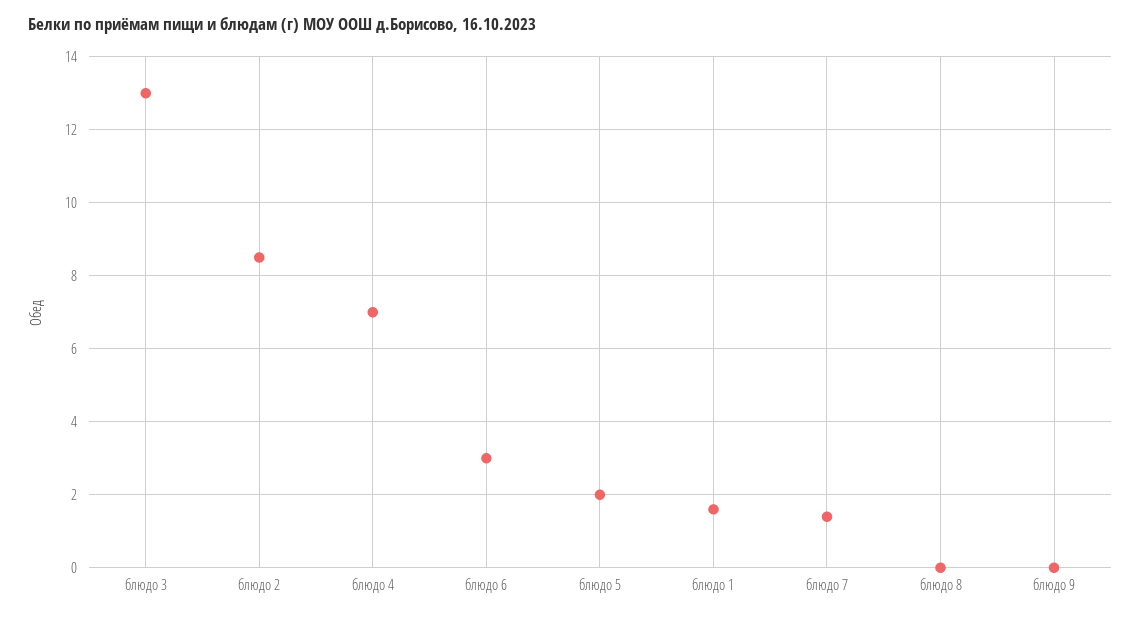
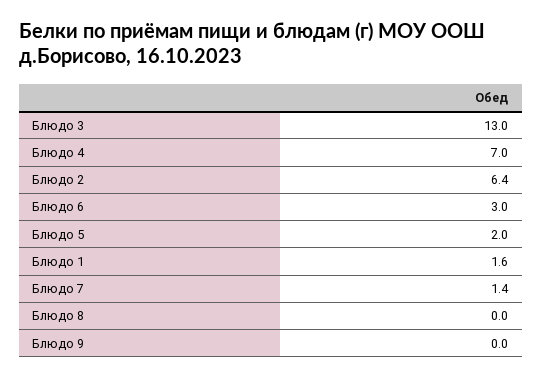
блюдо 2: 8.5 -> 6.4

